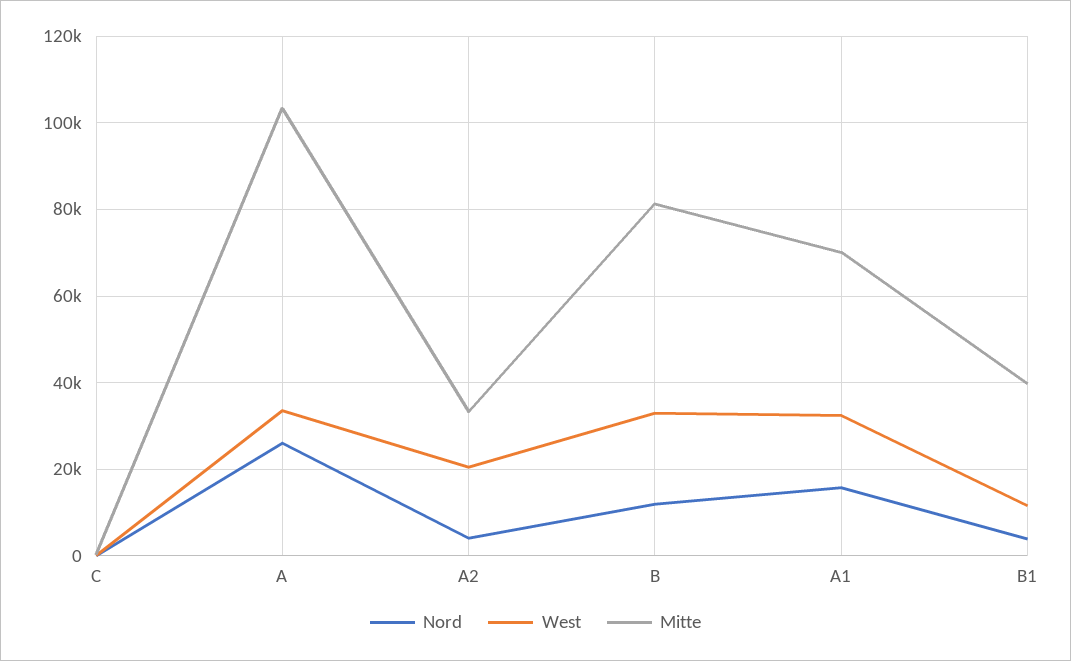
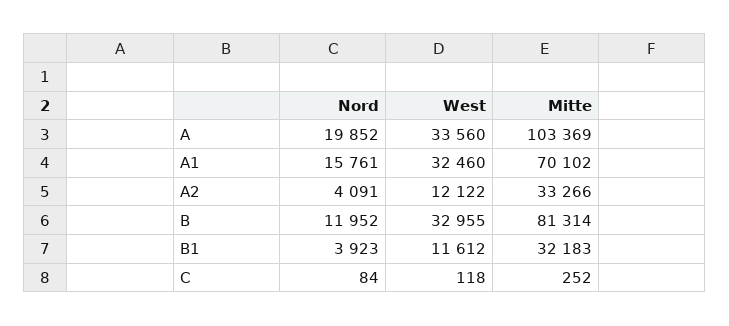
Nord, A: 26000 -> 19852
West, A2: 20000 -> 12122
Mitte, B1: 40000 -> 32183

